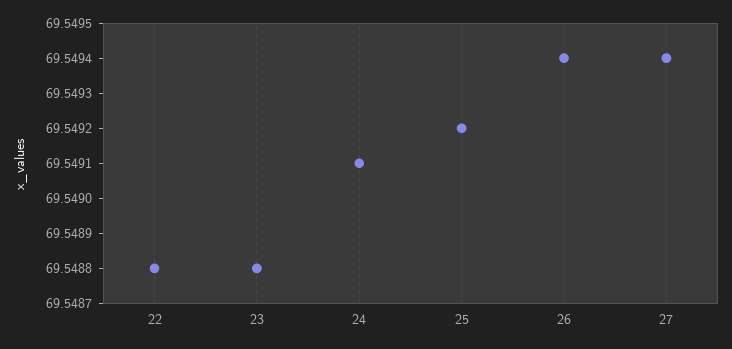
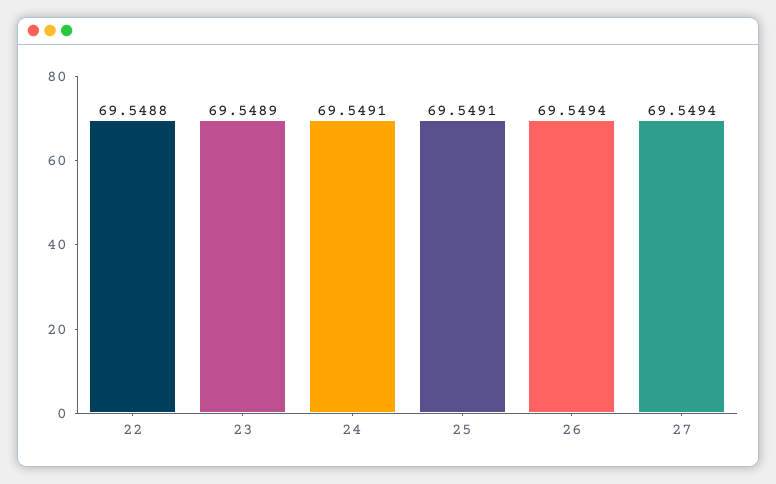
23: 69.5488 -> 69.5489
25: 69.5492 -> 69.5491

